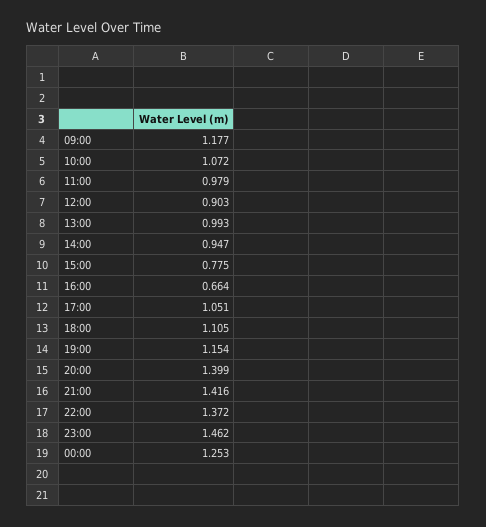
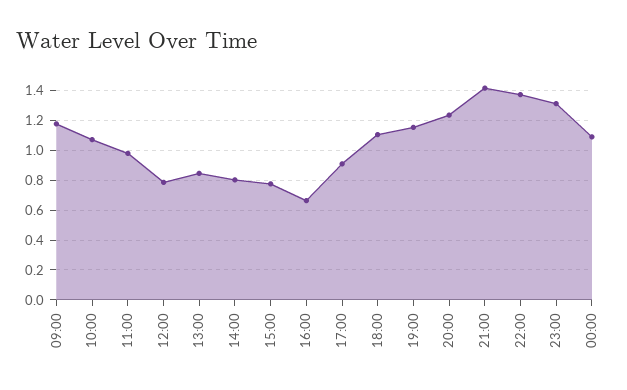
12:00: 0.903 -> 0.8
13:00: 0.993 -> 0.85
14:00: 0.947 -> 0.8
17:00: 1.051 -> 0.9
20:00: 1.399 -> 1.25
23:00: 1.462 -> 1.3
00:00: 1.253 -> 1.1

